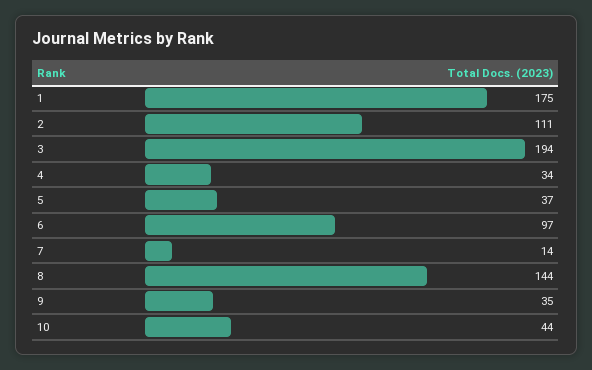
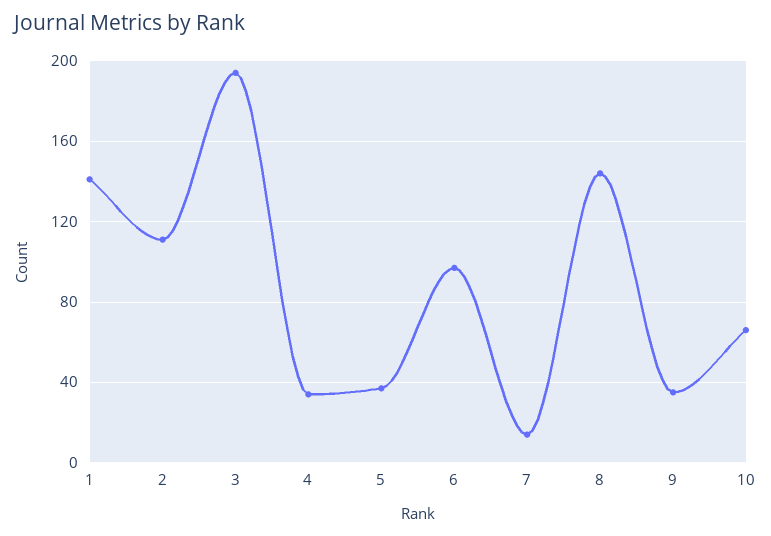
1: 175 -> 140
10: 44 -> 65

